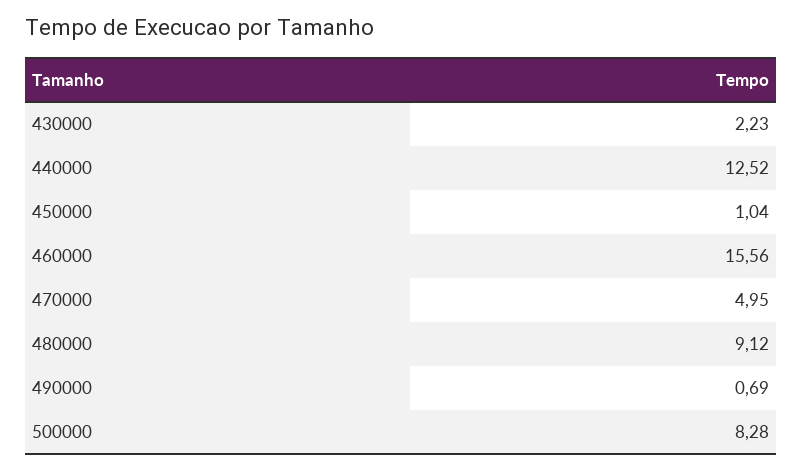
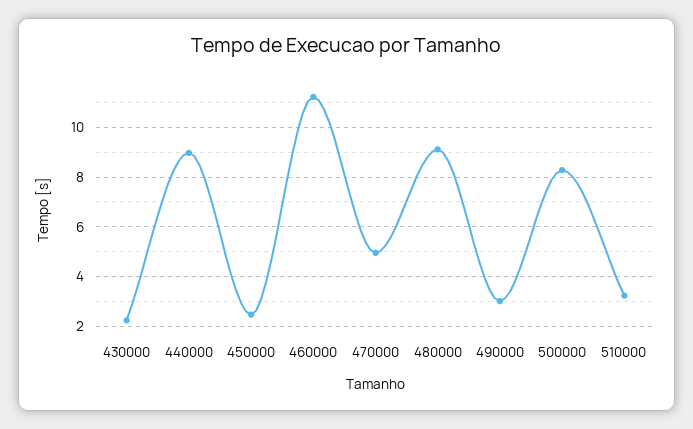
440000: 12.52 -> 9
450000: 1.04 -> 2.5
460000: 15.56 -> 11.25
490000: 0.69 -> 3
510000: none -> 3.25

